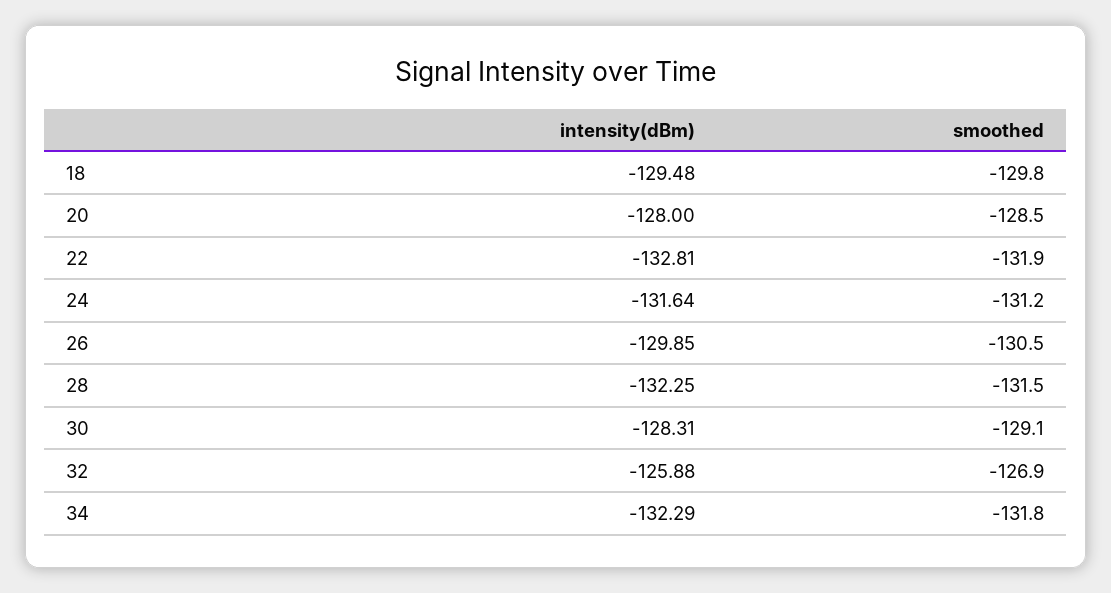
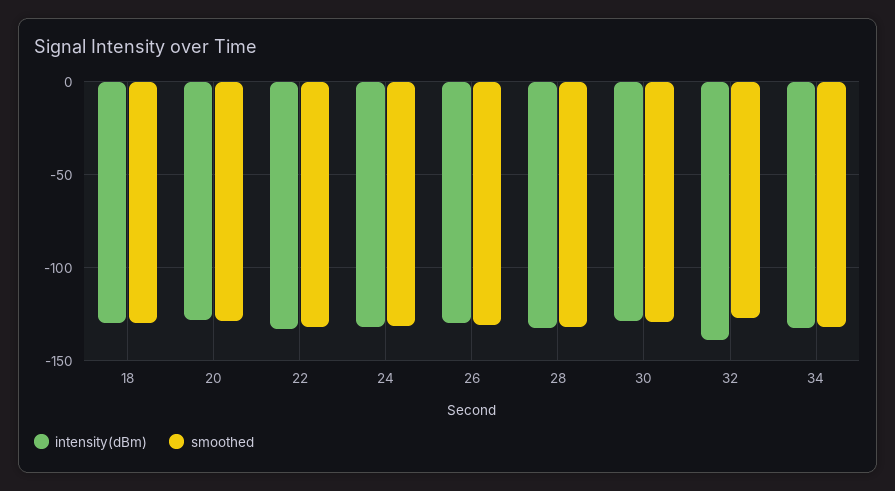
intensity(dBm), 32: -125.88 -> -140

